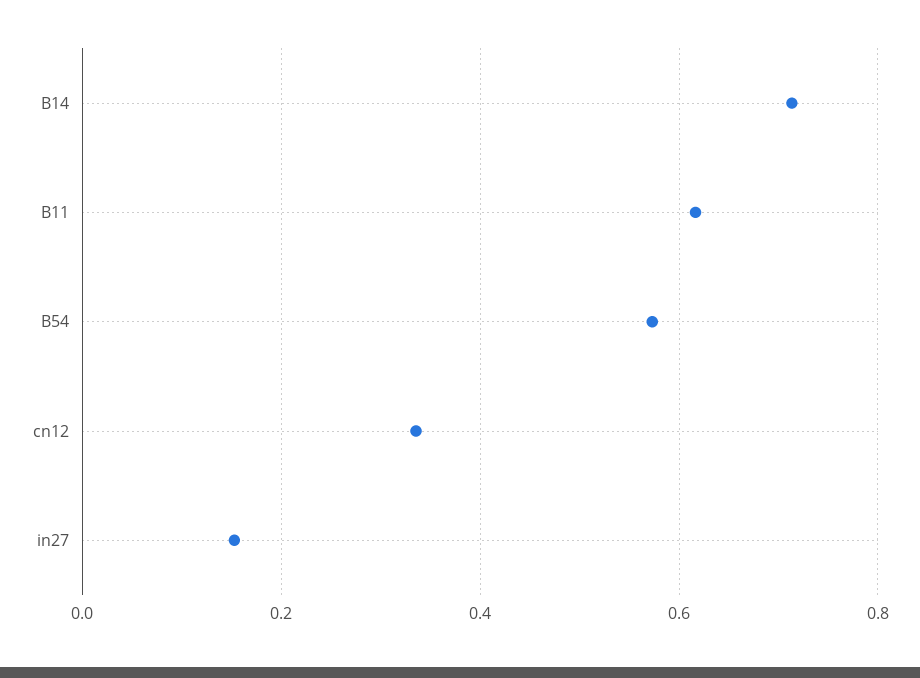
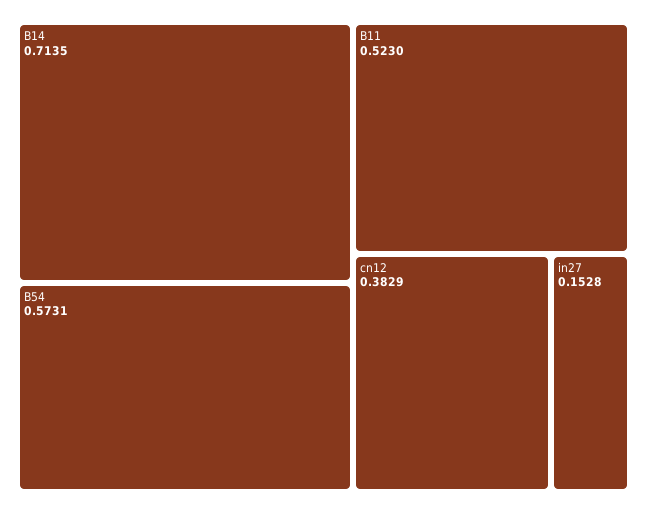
B11: 0.62 -> 0.523
cn12: 0.34 -> 0.3829

